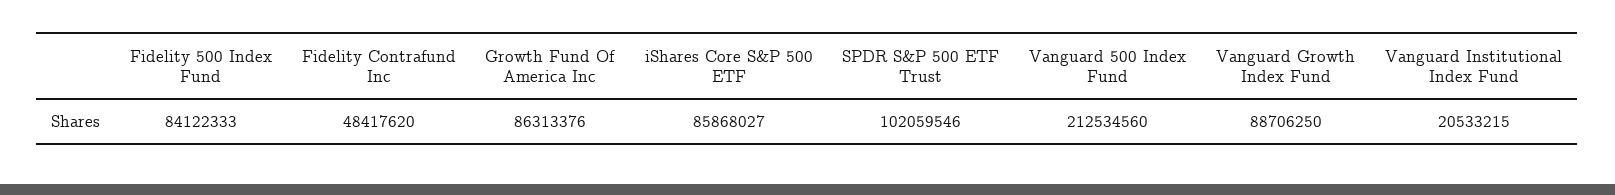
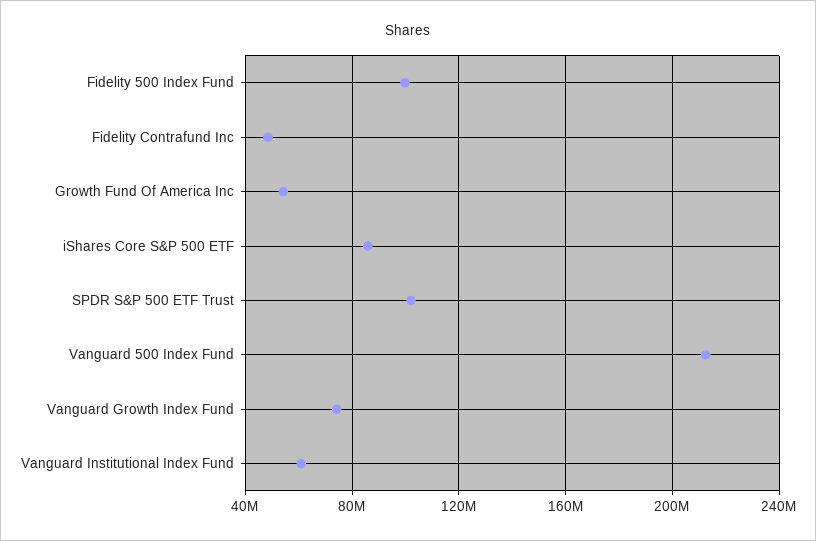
Fidelity 500 Index Fund: 84122333 -> 100000000
Growth Fund Of America Inc: 86313376 -> 55000000
Vanguard Growth Index Fund: 88706250 -> 75000000
Vanguard Institutional Index Fund: 20533215 -> 60000000

